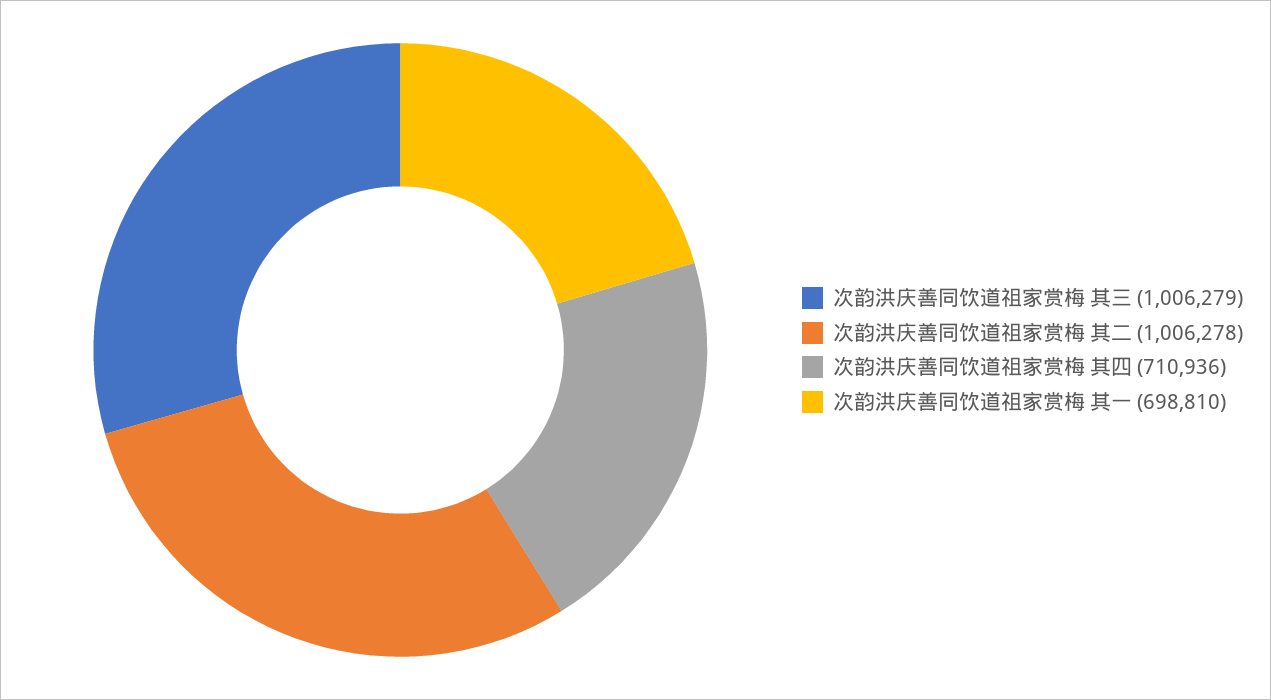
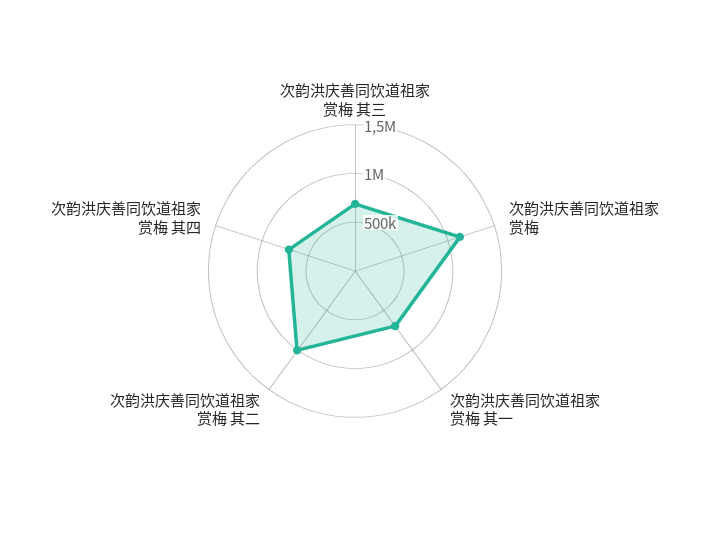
次韵洪庆善同饮道祖家赏梅 其三: 1006279 -> 700000
次韵洪庆善同饮道祖家赏梅: none -> 1100000

